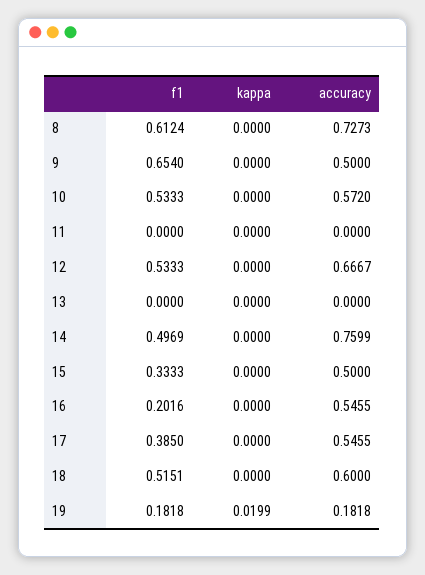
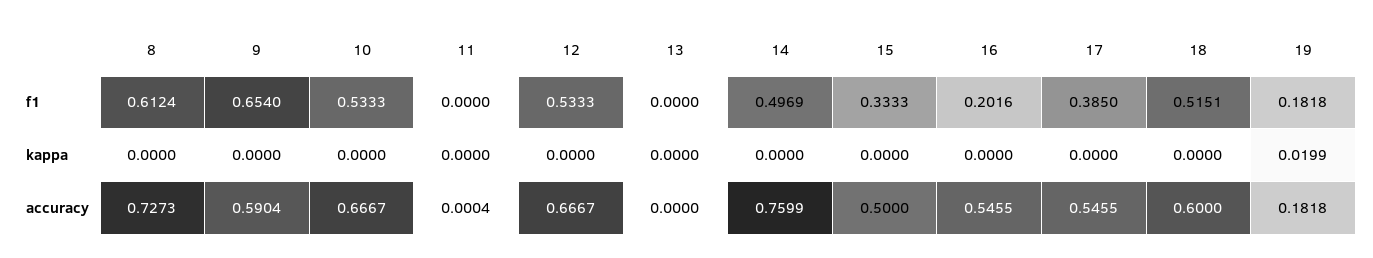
accuracy, 9: 0.5 -> 0.5904
accuracy, 10: 0.572 -> 0.6667
accuracy, 11: 0 -> 0.0004

